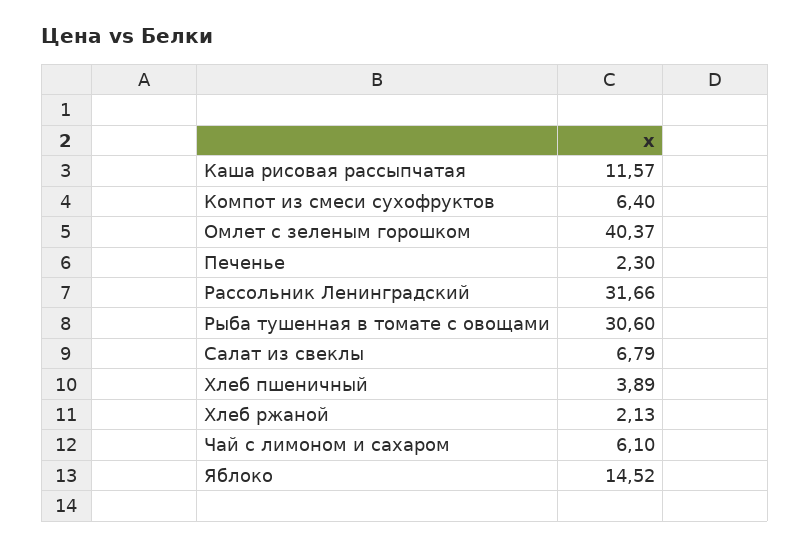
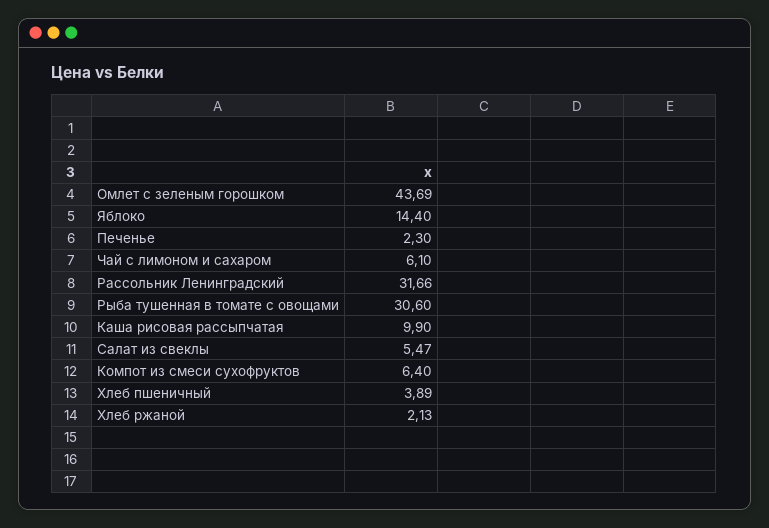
Каша рисовая рассыпчатая: 11.57 -> 9.9
Омлет с зеленым горошком: 40.37 -> 43.69
Салат из свеклы: 6.79 -> 5.47
Яблоко: 14.52 -> 14.4

